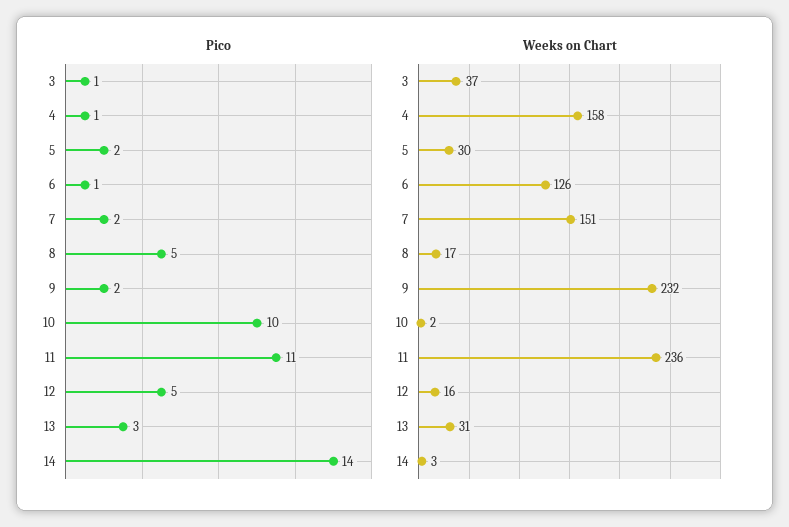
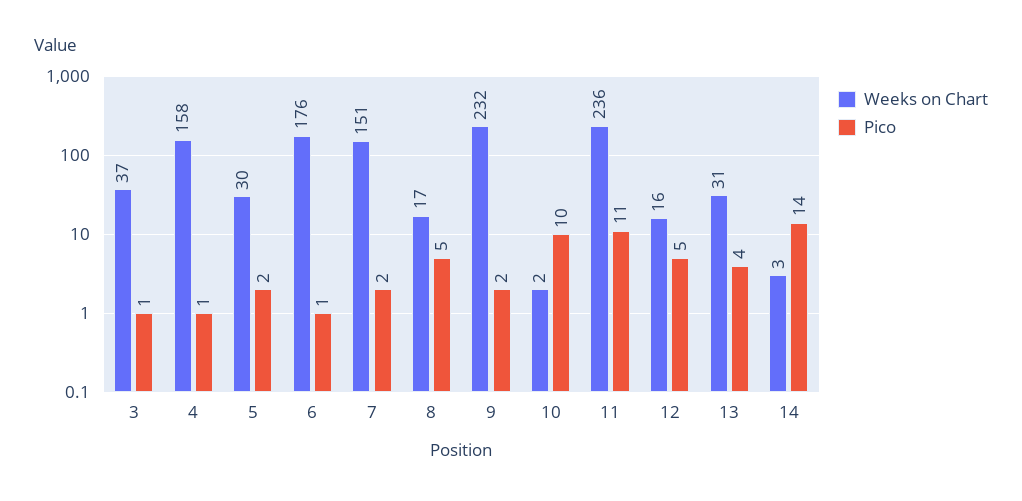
Pico, 13: 3 -> 4
Weeks on Chart, 6: 126 -> 176

